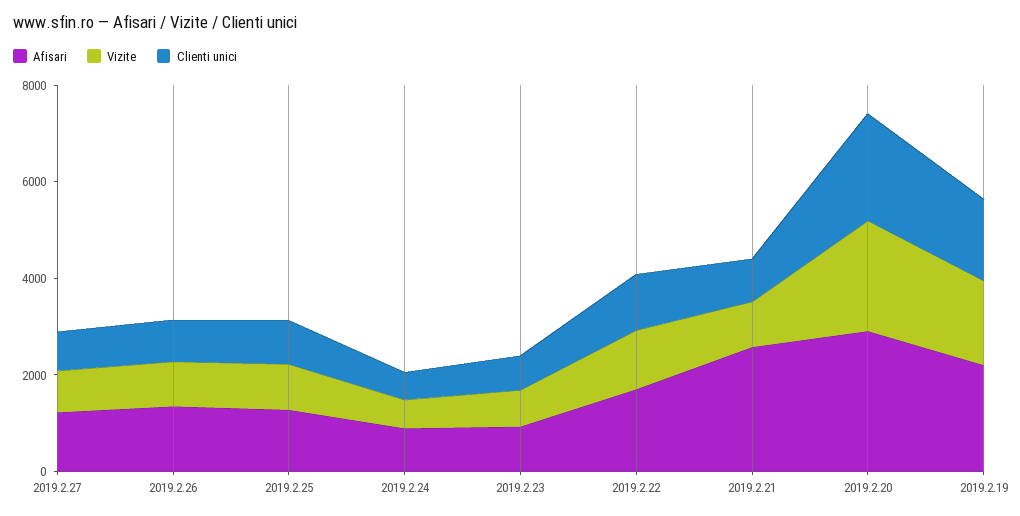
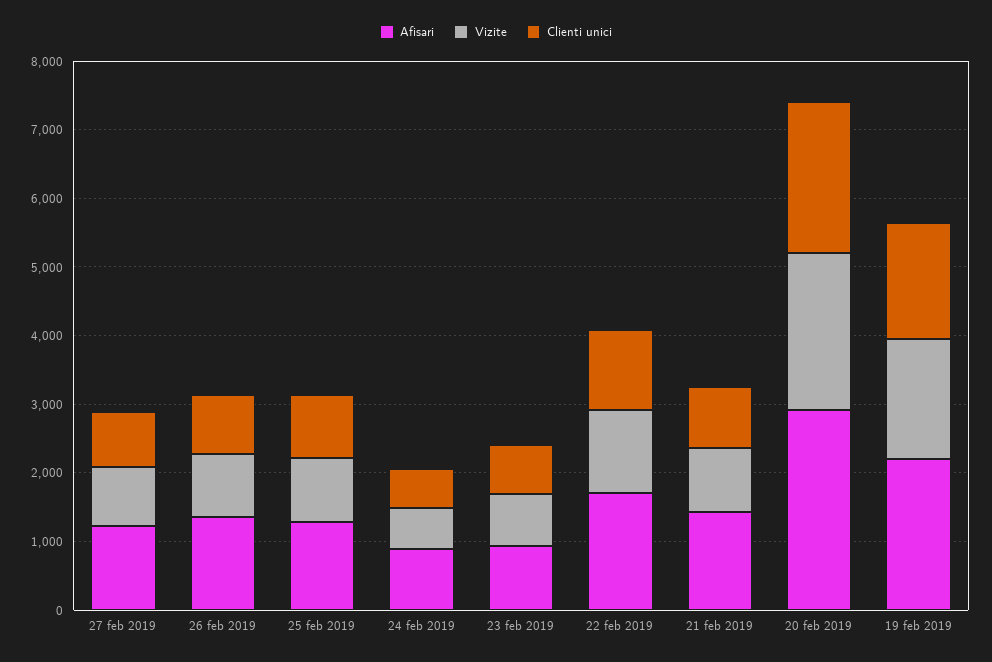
Afisari, 2019.2.21: 2500 -> 1400

